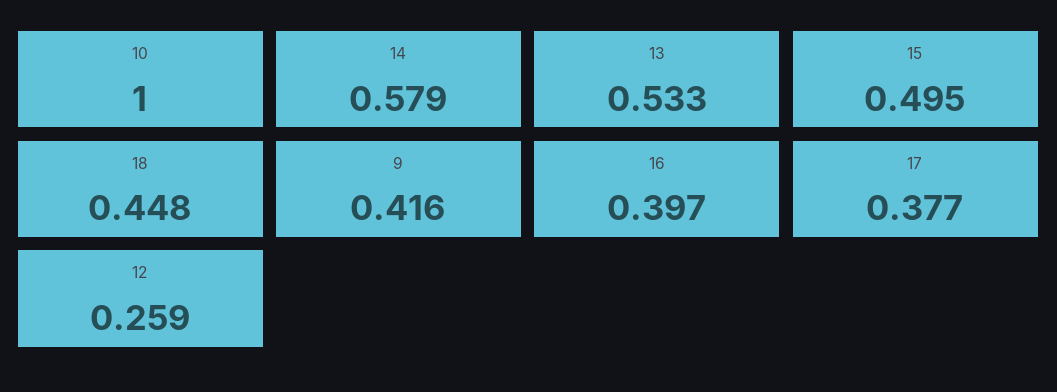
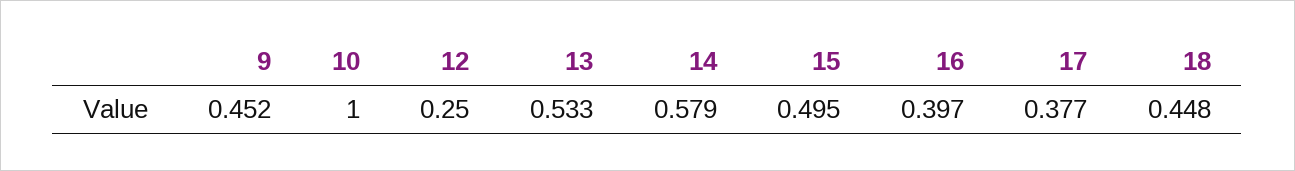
9: 0.416 -> 0.452
12: 0.259 -> 0.25

